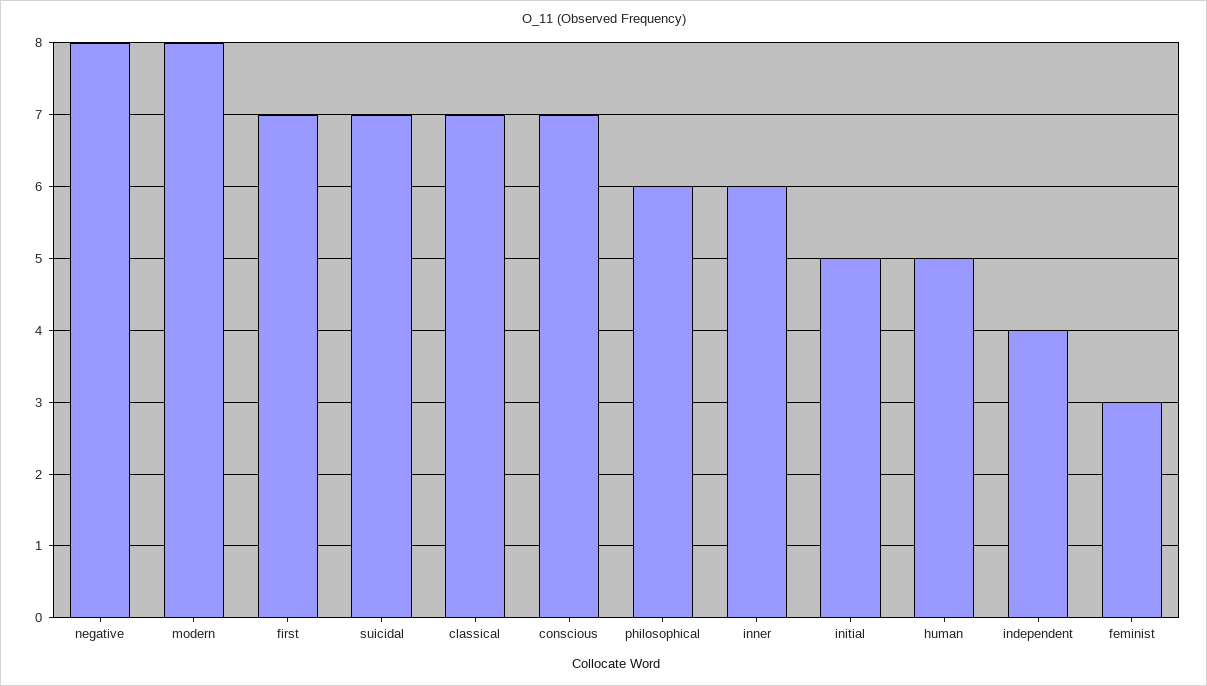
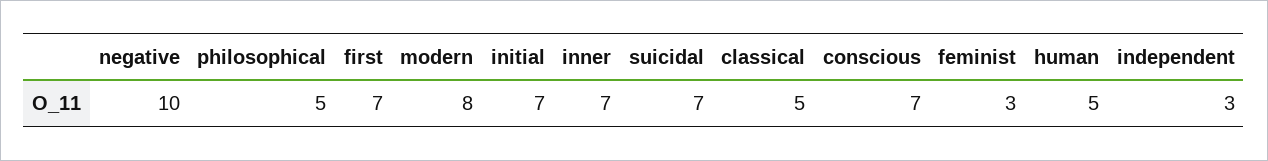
negative: 8 -> 10
classical: 7 -> 5
philosophical: 6 -> 5
inner: 6 -> 7
initial: 5 -> 7
independent: 4 -> 3

